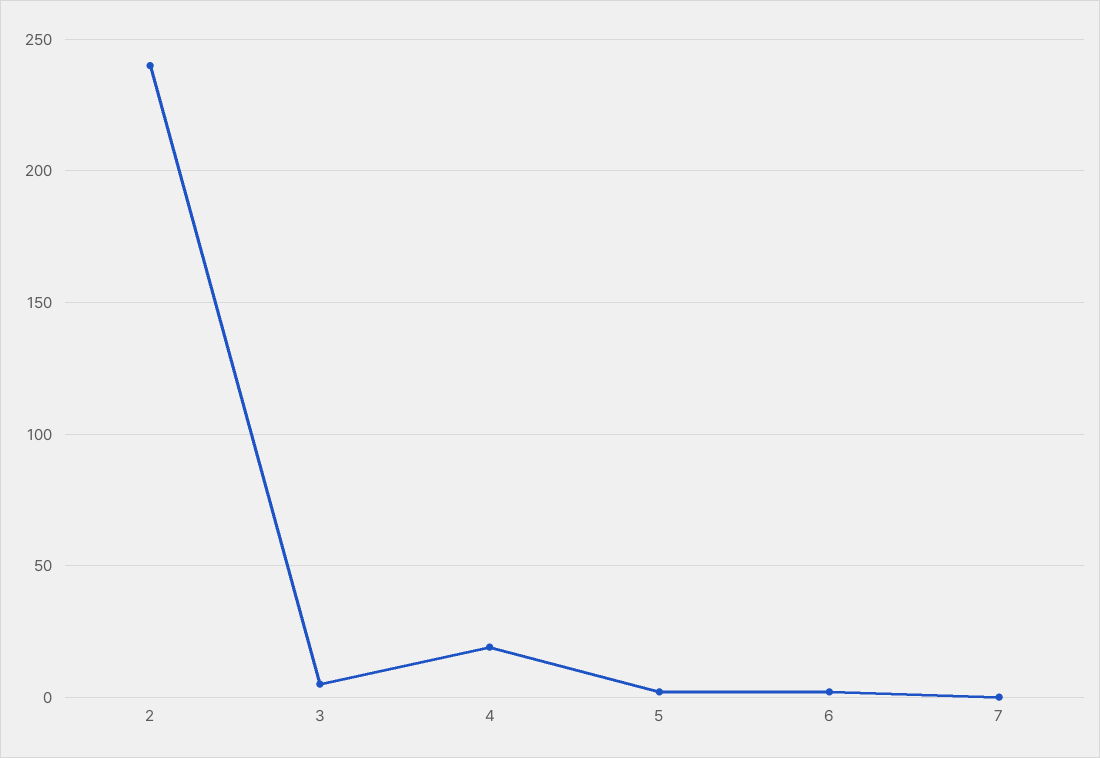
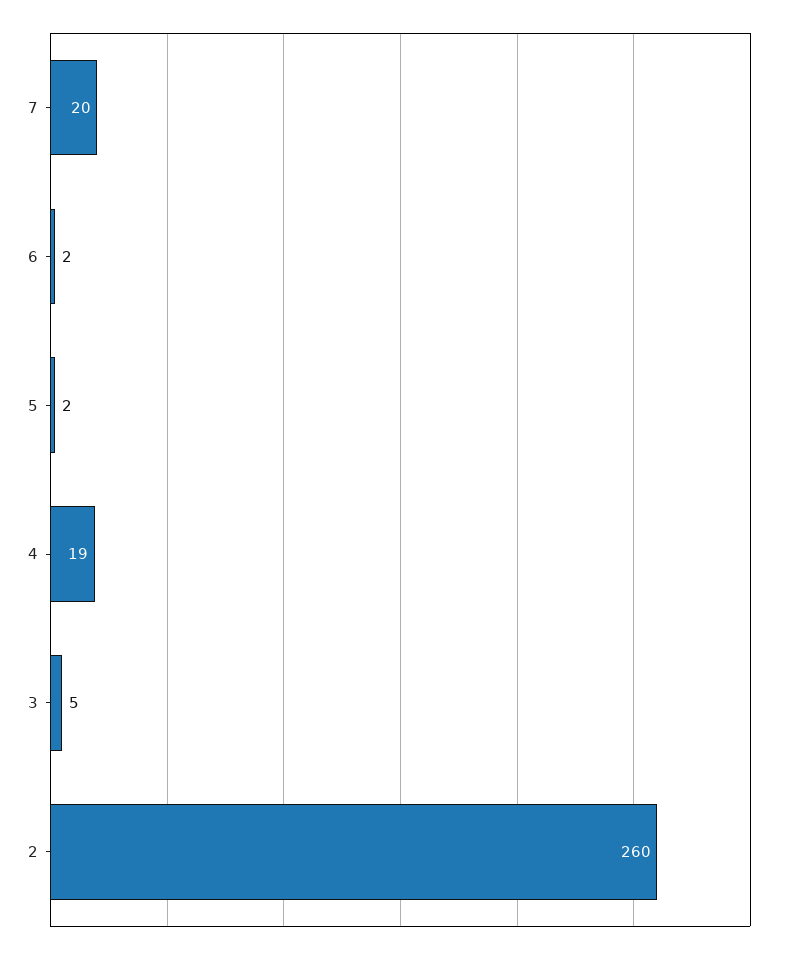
2: 240 -> 260
7: 0 -> 20

